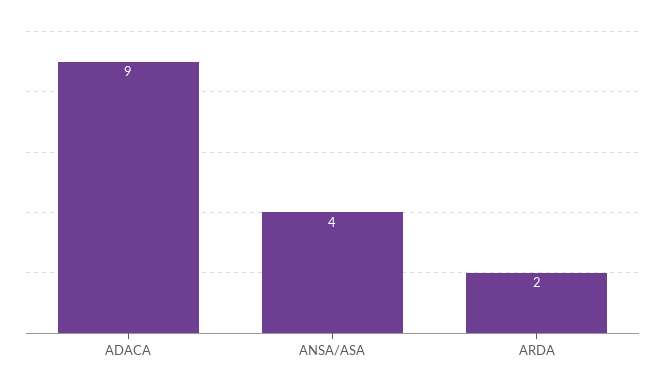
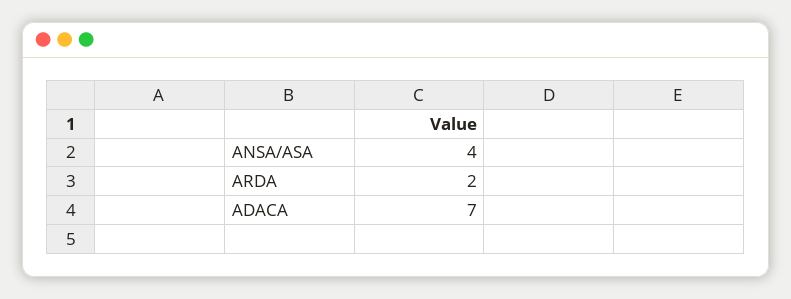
ADACA: 9 -> 7

